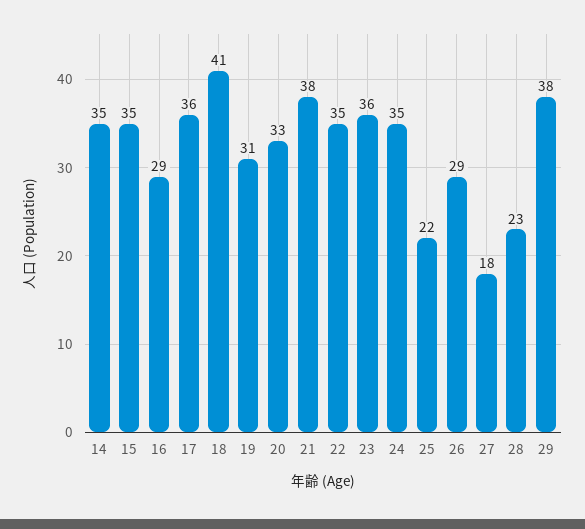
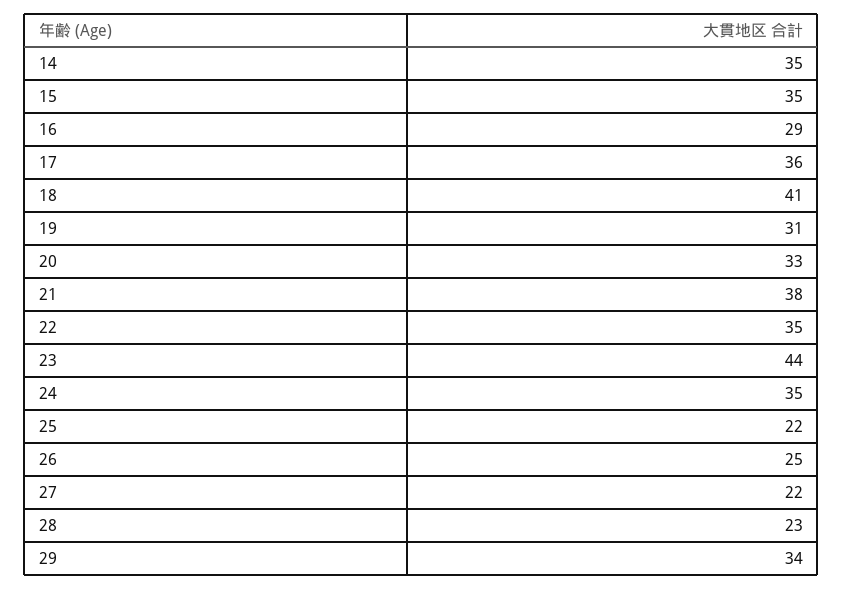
23: 36 -> 44
26: 29 -> 25
27: 18 -> 22
29: 38 -> 34

